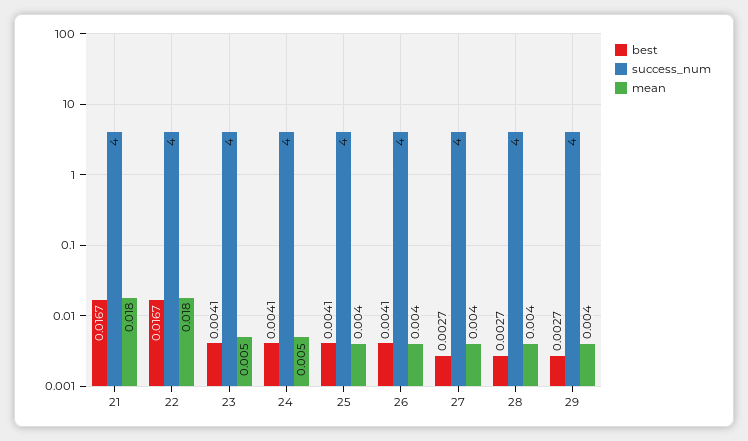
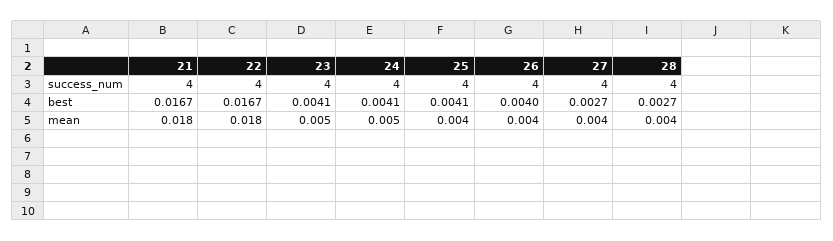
best, 26: 0.0041 -> 0.004
best, 29: 0.0027 -> none
success_num, 29: 4 -> none
mean, 29: 0.004 -> none

